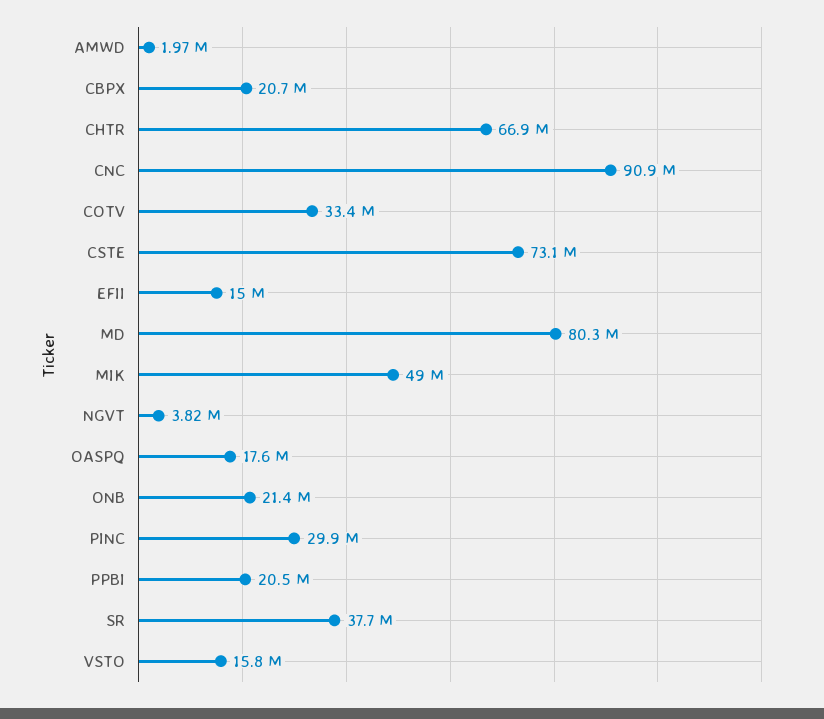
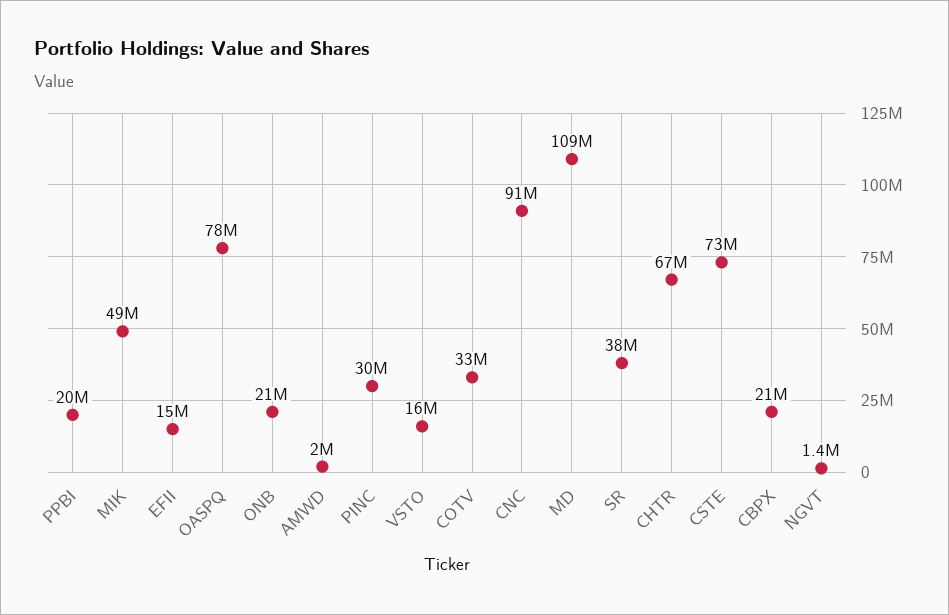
MD: 80300000 -> 109000000
NGVT: 3820000 -> 1400000
OASPQ: 17600000 -> 78000000

